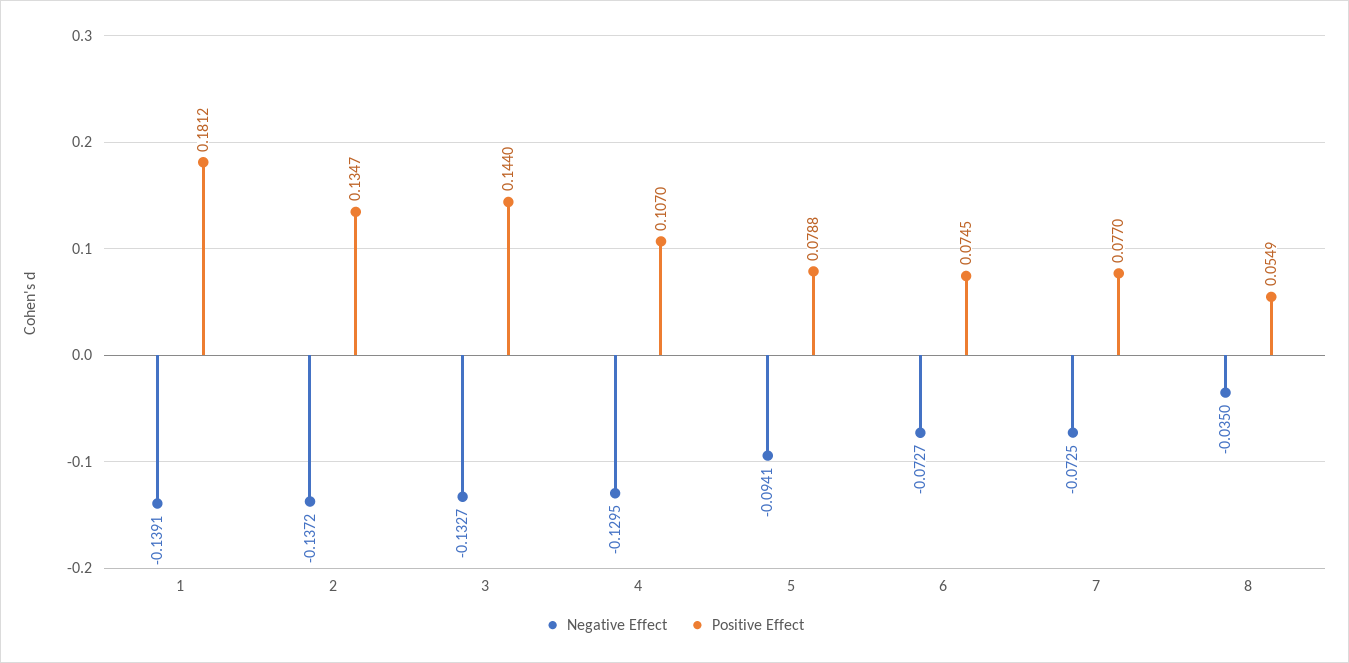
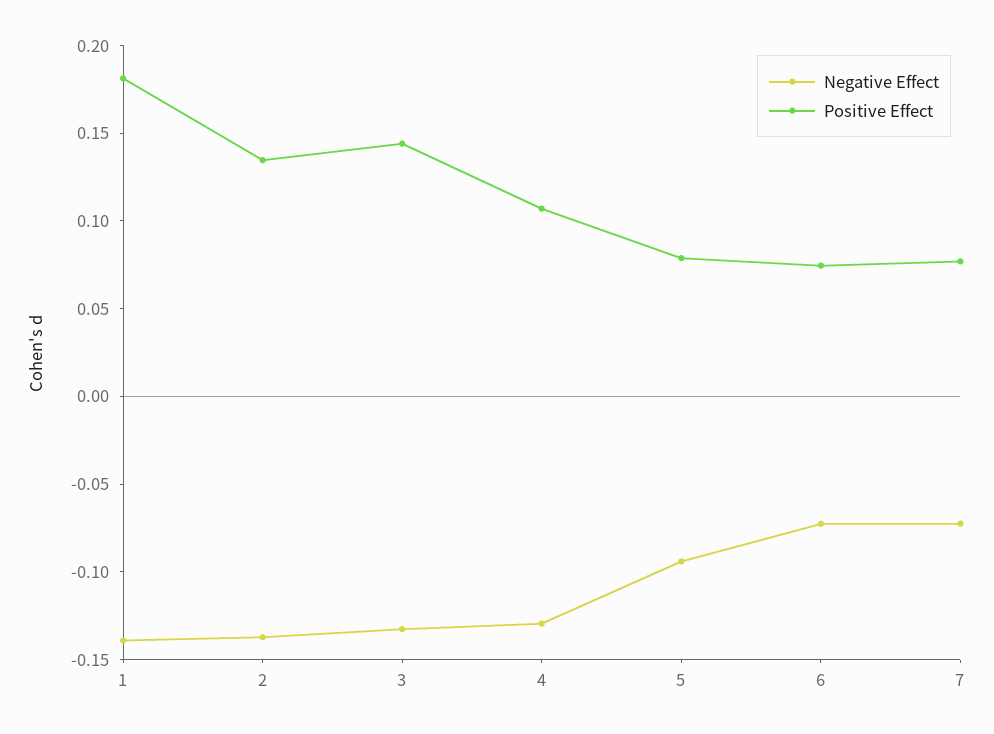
Negative Effect, 8: -0.035 -> none
Positive Effect, 8: 0.0549 -> none

